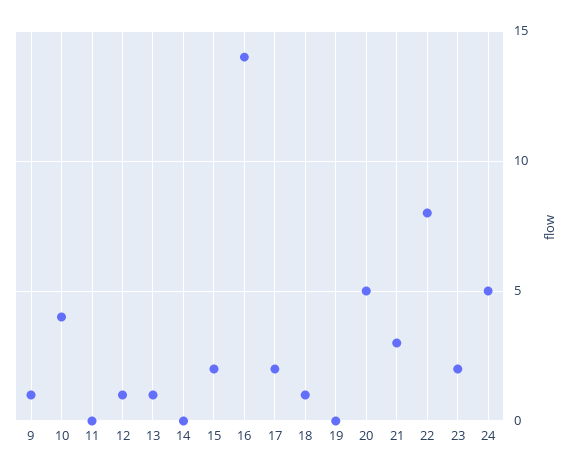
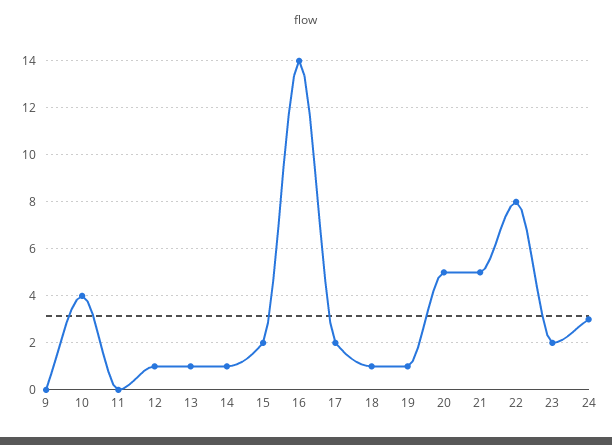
9: 1 -> 0
14: 0 -> 1
19: 0 -> 1
21: 3 -> 5
24: 5 -> 3

